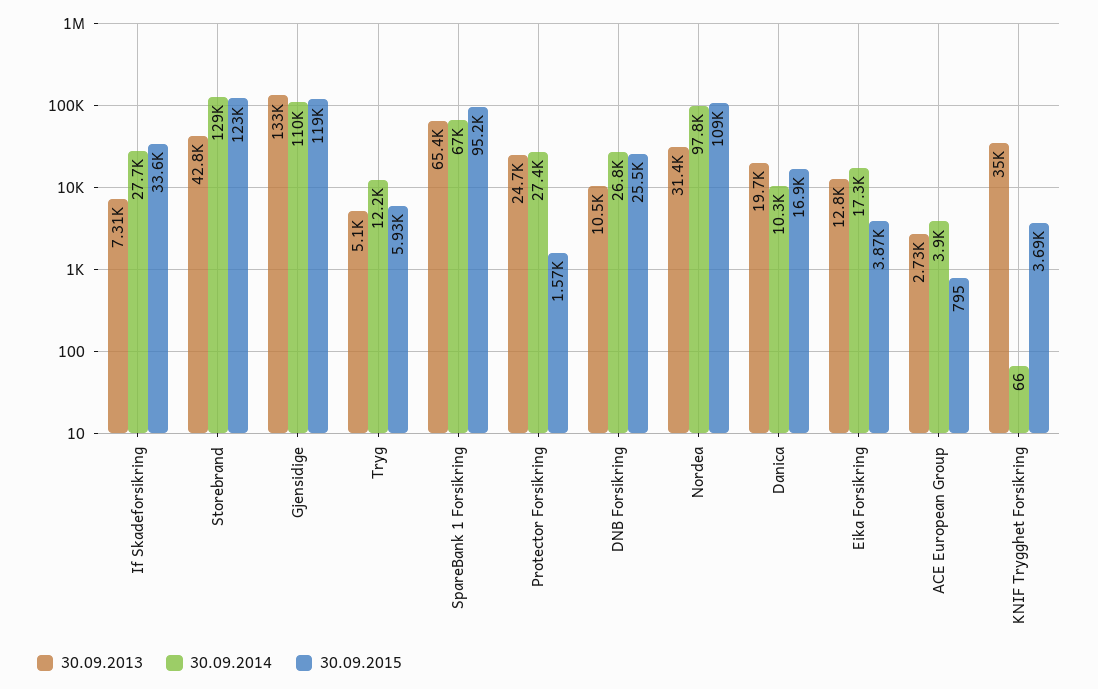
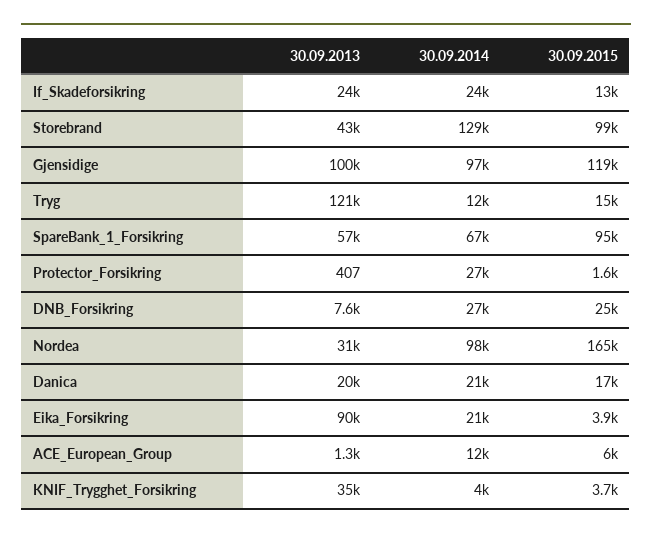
30.09.2013, If Skadeforsikring: 7310 -> 24000
30.09.2014, If Skadeforsikring: 27700 -> 24000
30.09.2015, If Skadeforsikring: 33600 -> 13000
30.09.2015, Storebrand: 123000 -> 99000
30.09.2013, Gjensidige: 133000 -> 100000
30.09.2014, Gjensidige: 110000 -> 97000
30.09.2013, Tryg: 5100 -> 121000
30.09.2015, Tryg: 5930 -> 15000
30.09.2013, SpareBank 1 Forsikring: 65400 -> 57000
30.09.2013, Protector Forsikring: 24700 -> 407
30.09.2013, DNB Forsikring: 10500 -> 7600
30.09.2015, Nordea: 109000 -> 165000
30.09.2014, Danica: 10300 -> 21000
30.09.2013, Eika Forsikring: 12800 -> 90000
30.09.2014, Eika Forsikring: 17300 -> 21000
30.09.2013, ACE European Group: 2730 -> 1300
30.09.2014, ACE European Group: 3900 -> 12000
30.09.2015, ACE European Group: 795 -> 6000
30.09.2014, KNIF Trygghet Forsikring: 66 -> 4000

